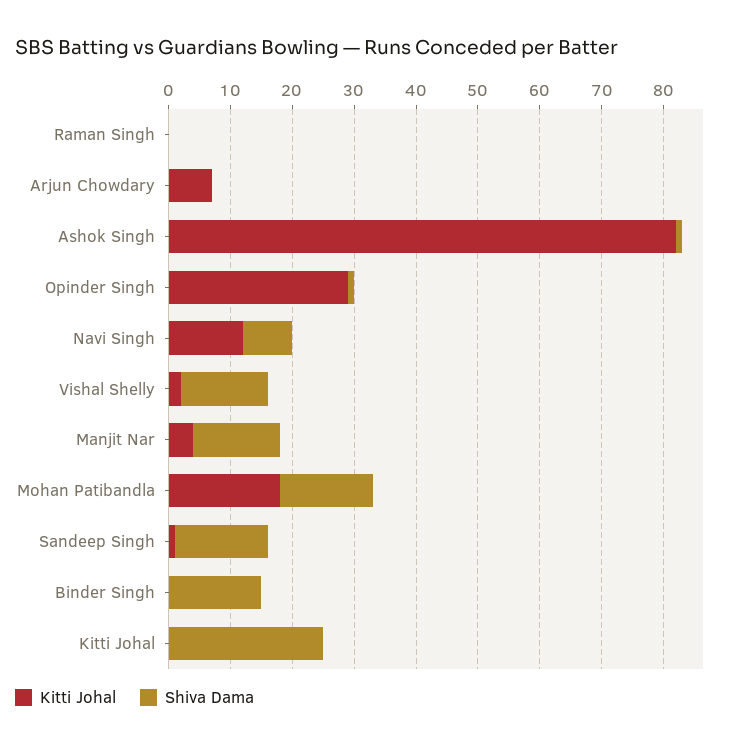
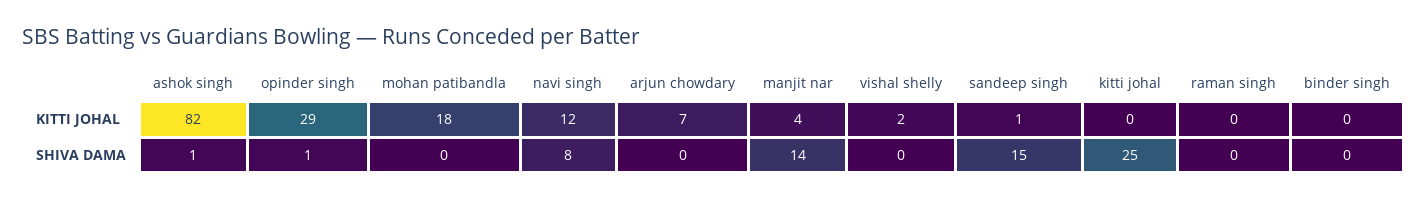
Shiva Dama, Vishal Shelly: 15 -> 0
Shiva Dama, Mohan Patibandla: 15 -> 0
Shiva Dama, Binder Singh: 15 -> 0

